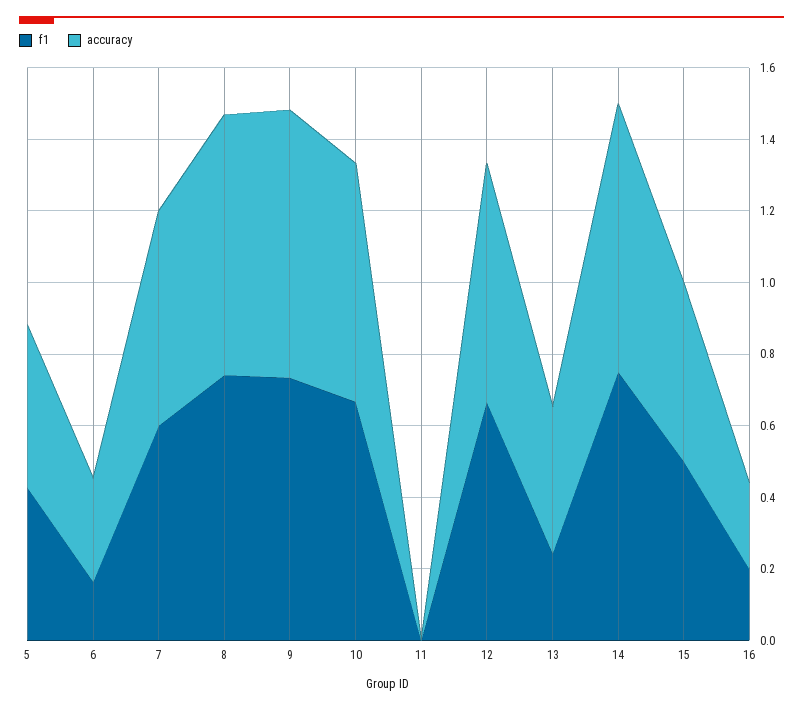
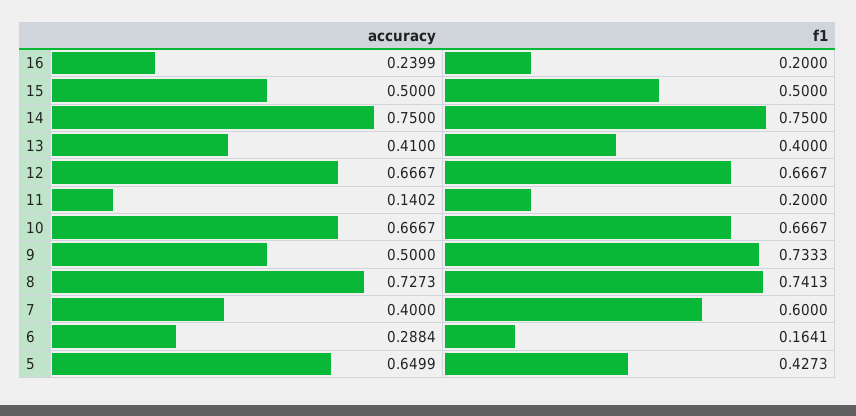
accuracy, 5: 0.45 -> 0.6499
accuracy, 7: 0.6 -> 0.4
accuracy, 9: 0.75 -> 0.5
f1, 11: 0 -> 0.2
accuracy, 11: 0 -> 0.1402
f1, 13: 0.25 -> 0.4

